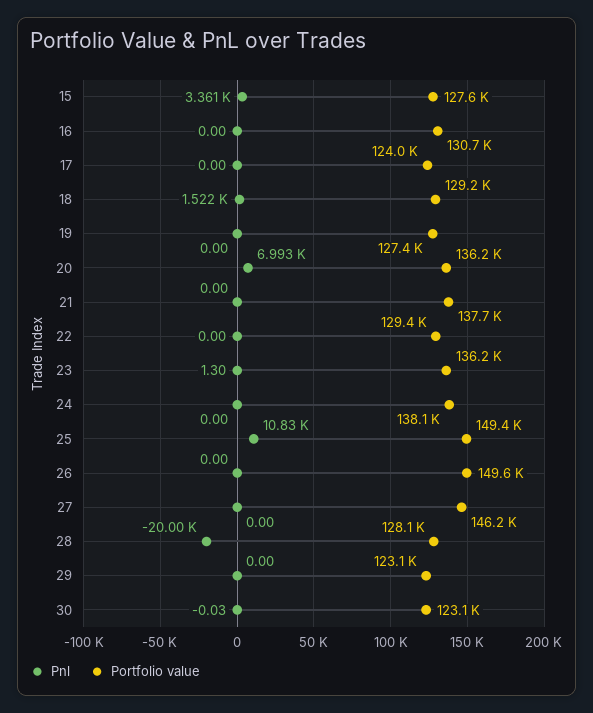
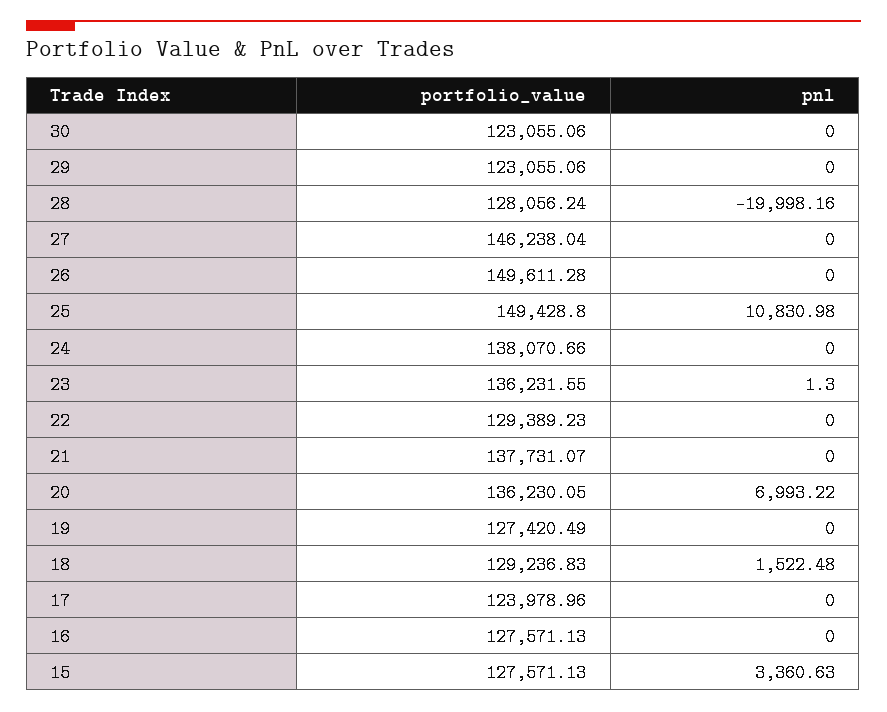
Portfolio value, 16: 130700 -> 127571.13
Pnl, 30: -0.03 -> 0

